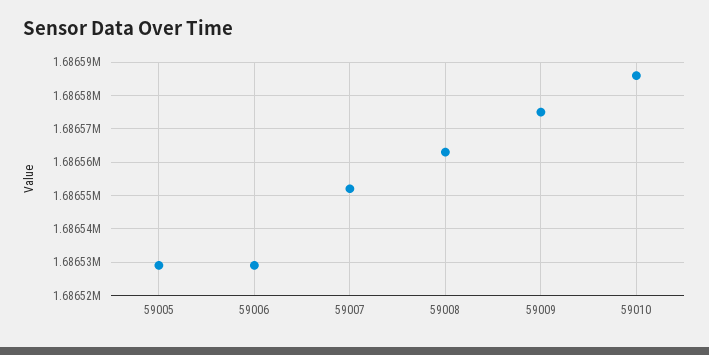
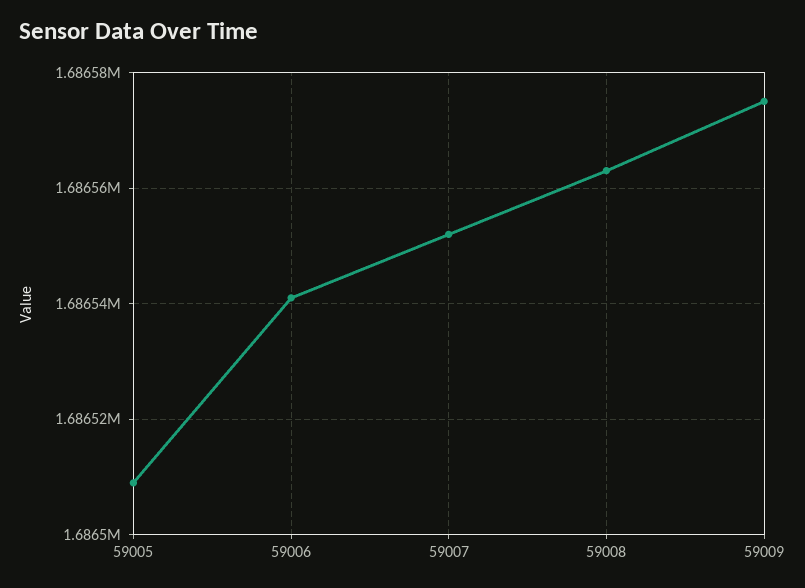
59005: 1686530 -> 1686510
59006: 1686530 -> 1686540
59010: 1686585 -> none

